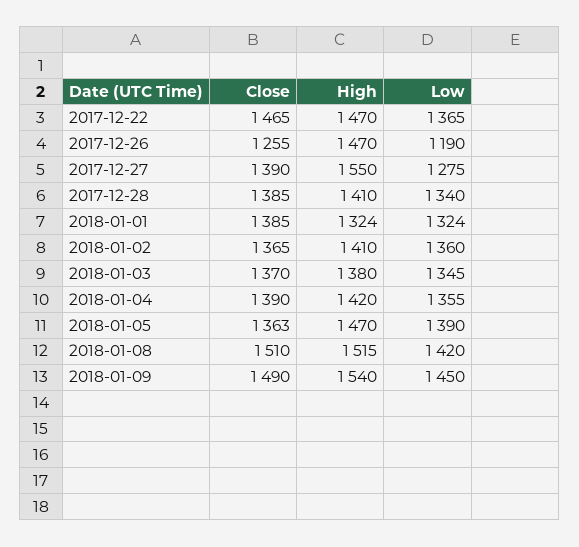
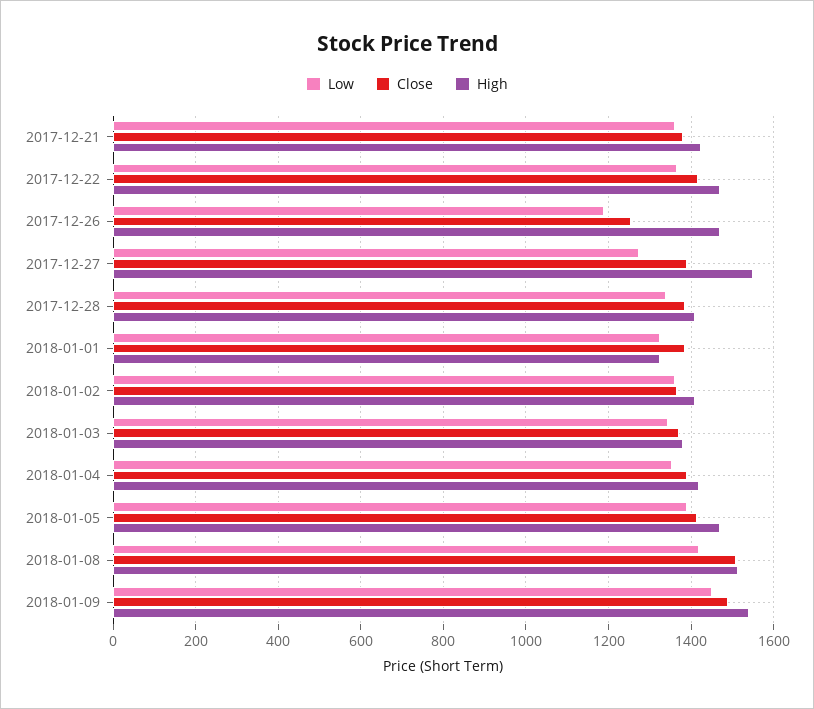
Close, 2017-12-22: 1465 -> 1420
Close, 2018-01-05: 1363 -> 1420
Low, 2017-12-21: none -> 1360
Close, 2017-12-21: none -> 1380
High, 2017-12-21: none -> 1420

